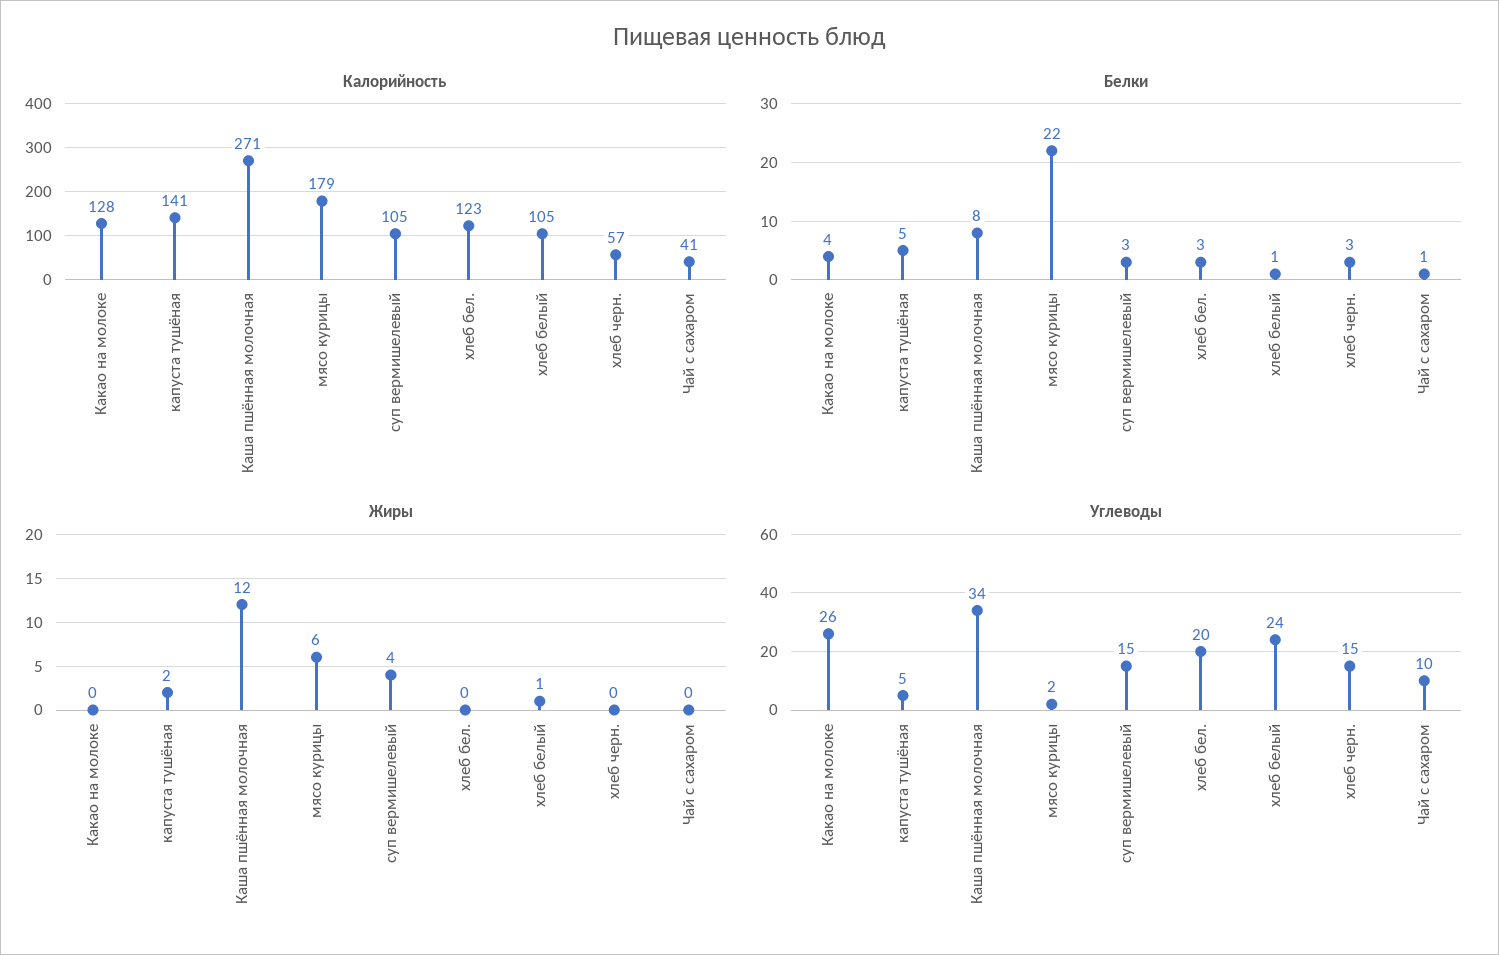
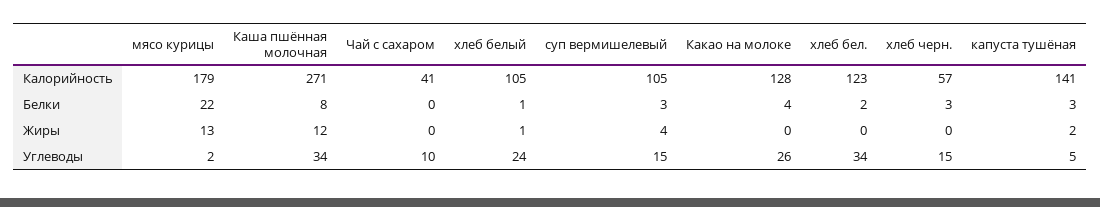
Белки, капуста тушёная: 5 -> 3
Белки, хлеб бел.: 3 -> 2
Белки, Чай с сахаром: 1 -> 0
Жиры, мясо курицы: 6 -> 13
Углеводы, хлеб бел.: 20 -> 34

